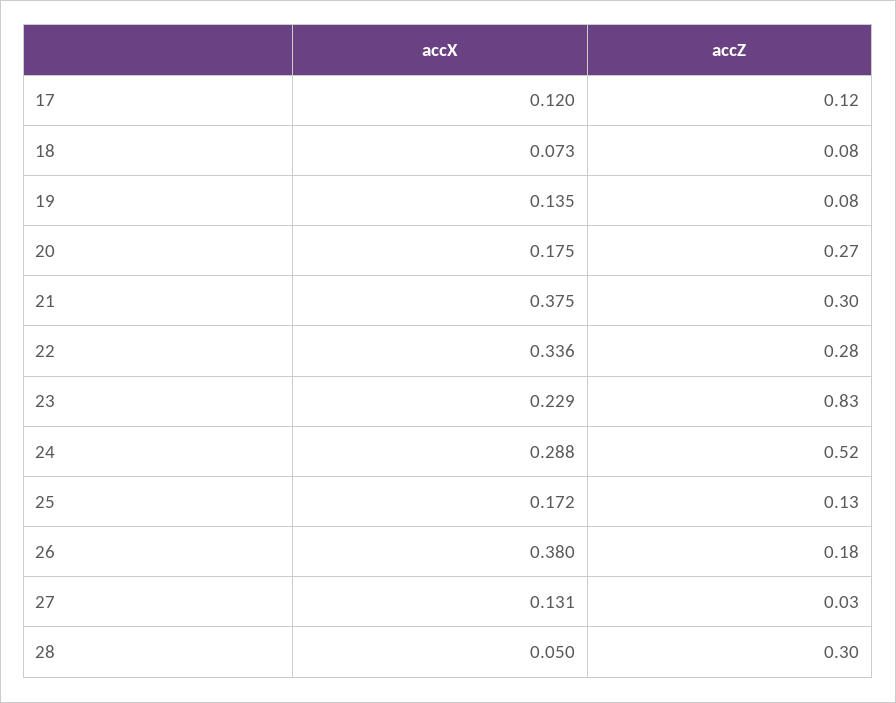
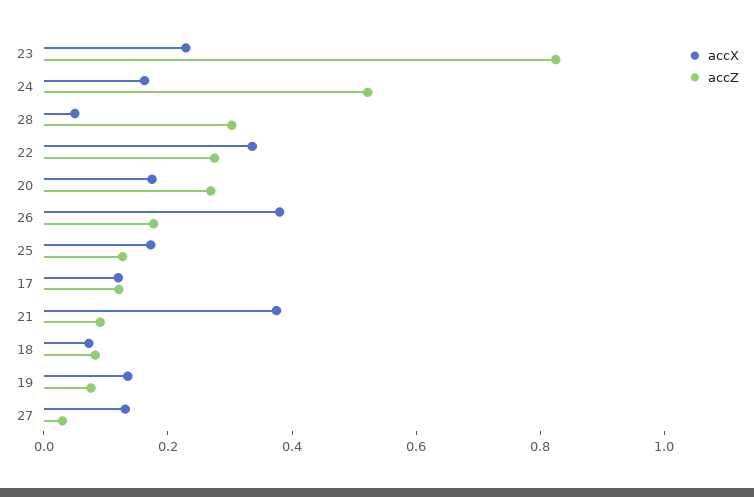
accZ, 21: 0.3 -> 0.1
accX, 24: 0.288 -> 0.15

